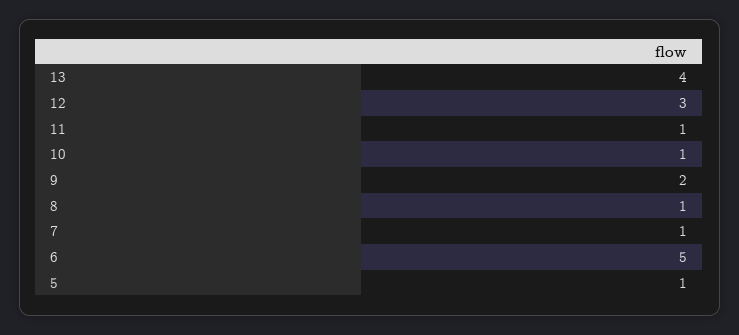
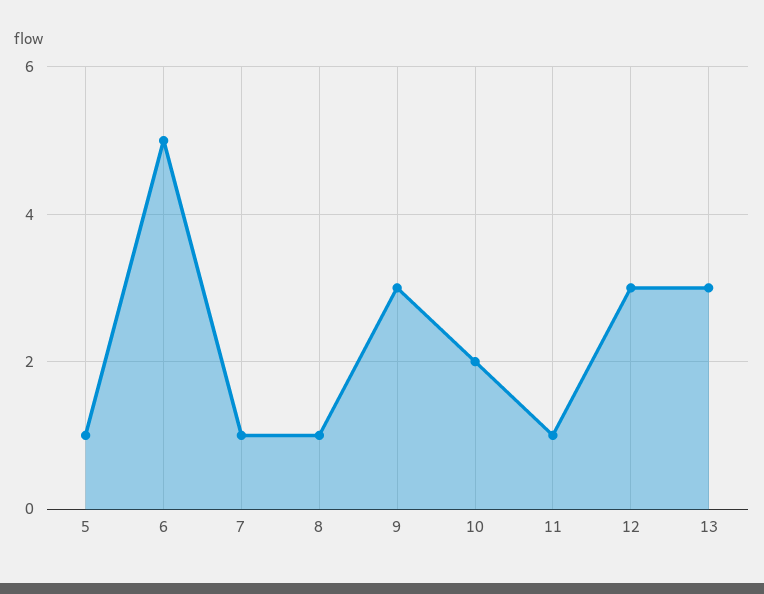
13: 4 -> 3
10: 1 -> 2
9: 2 -> 3

